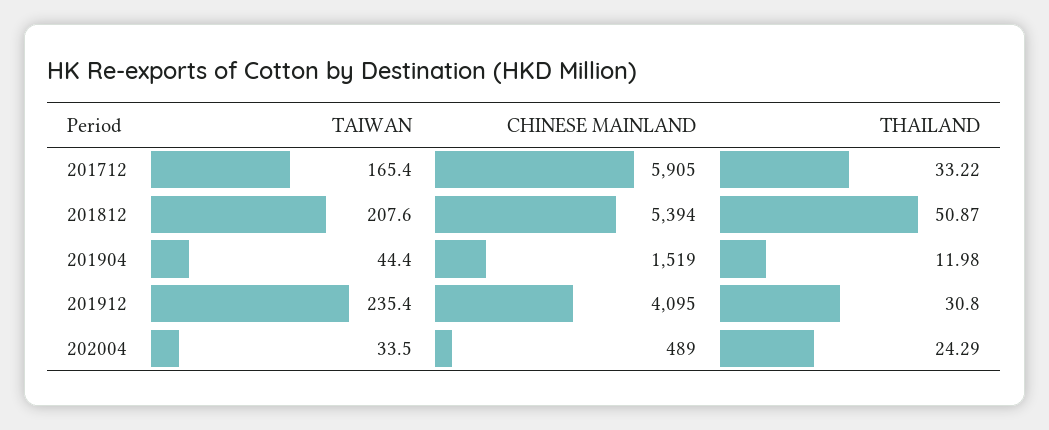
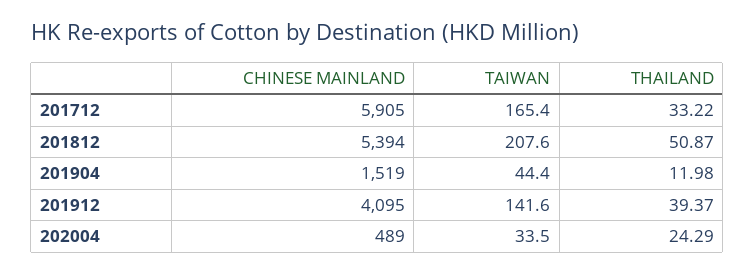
TAIWAN, 201912: 235.4 -> 141.6
THAILAND, 201912: 30.8 -> 39.37

